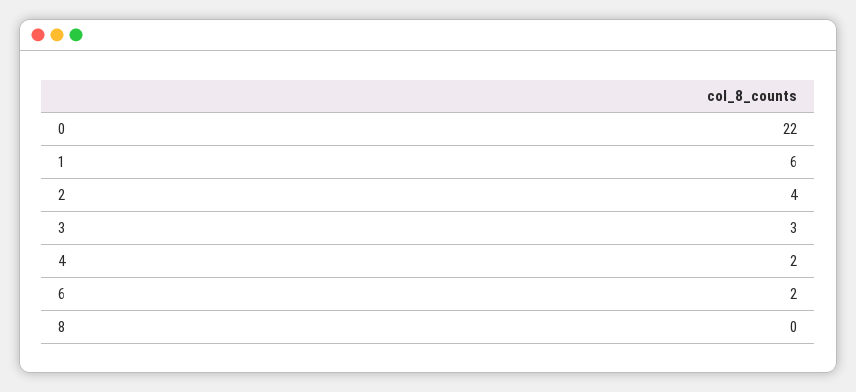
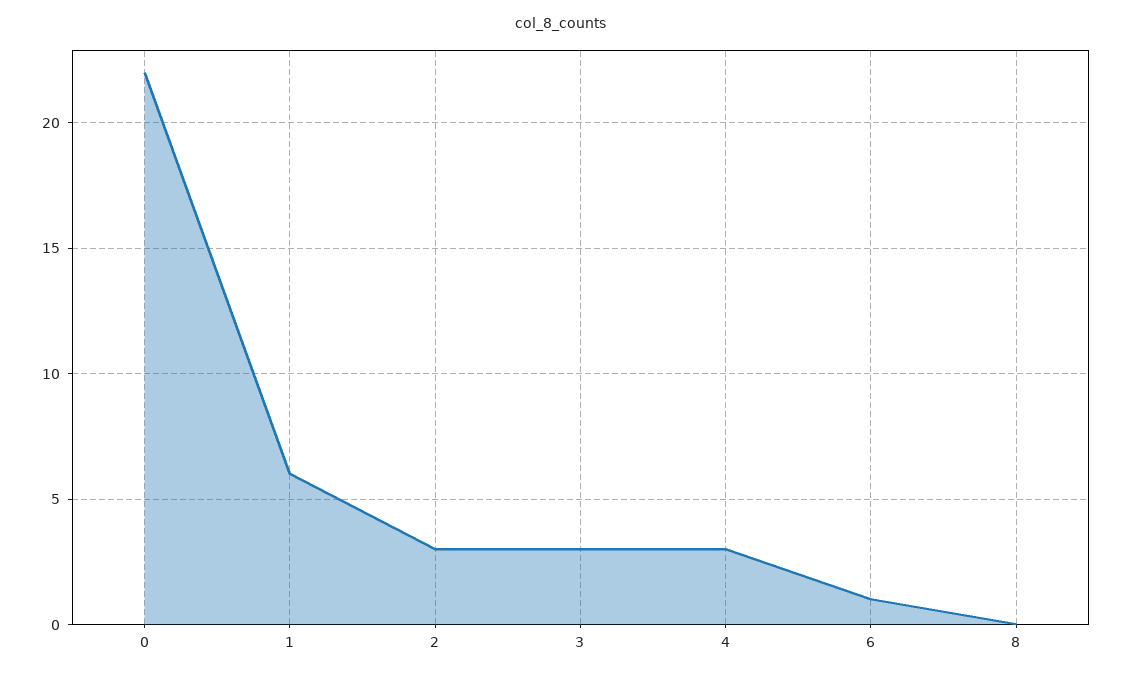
2: 4 -> 3
4: 2 -> 3
6: 2 -> 1

